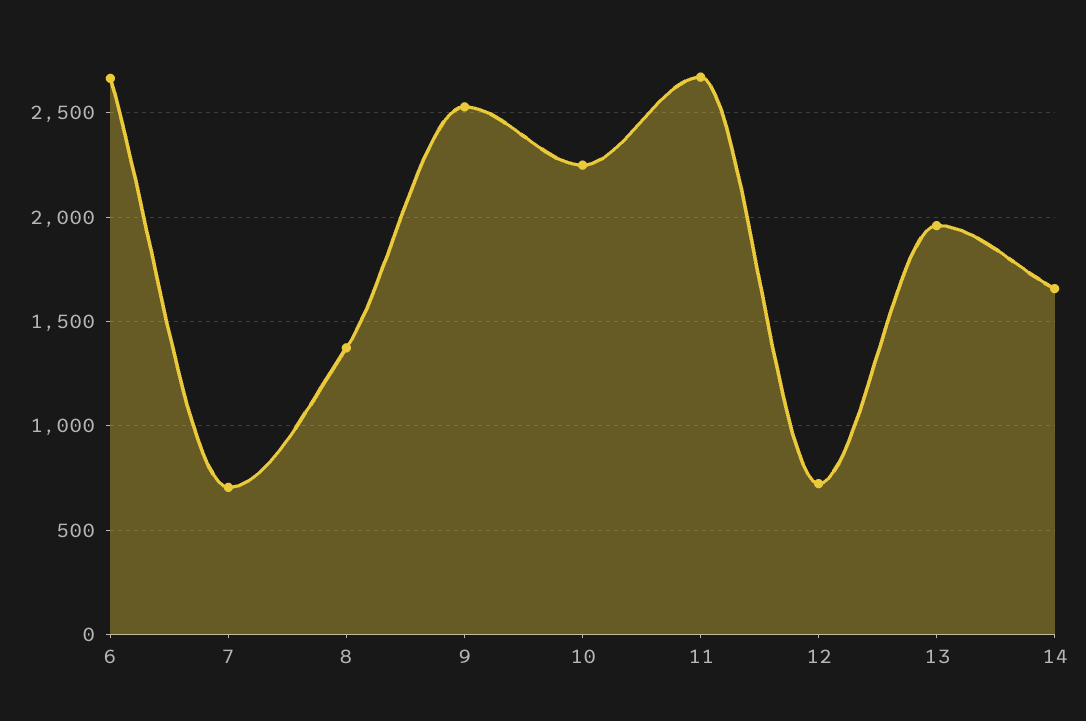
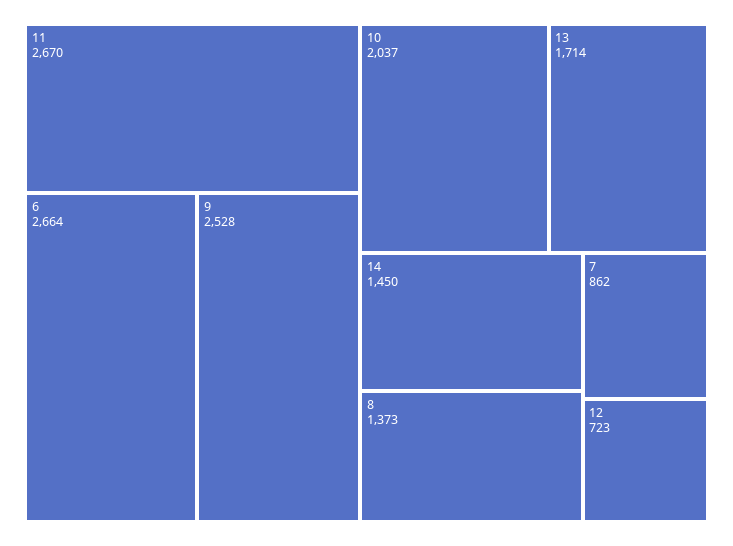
7: 700 -> 862
10: 2250 -> 2037
13: 1950 -> 1714
14: 1650 -> 1450

